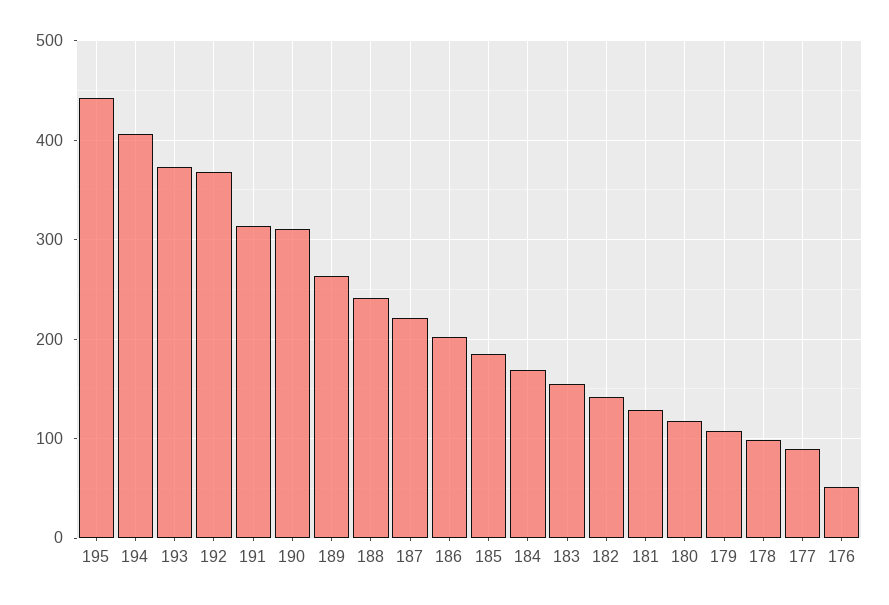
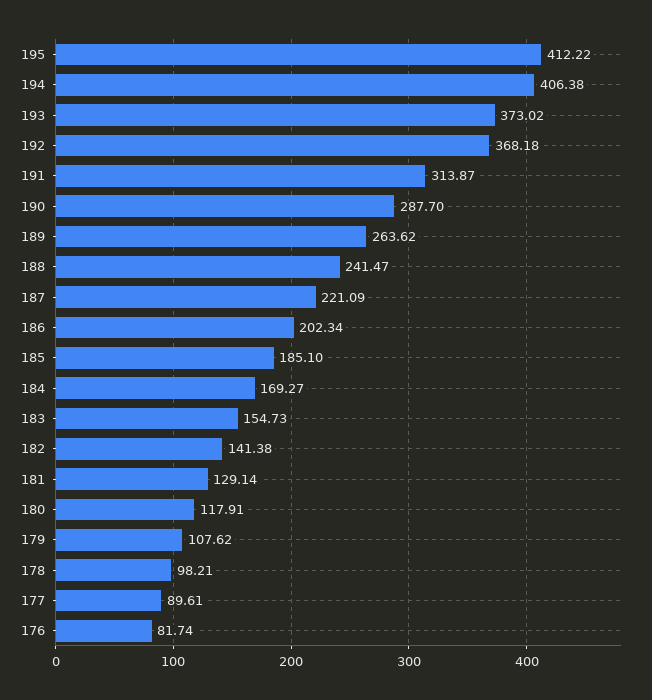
195: 440 -> 412.22
190: 310 -> 287.7
176: 50 -> 81.74

